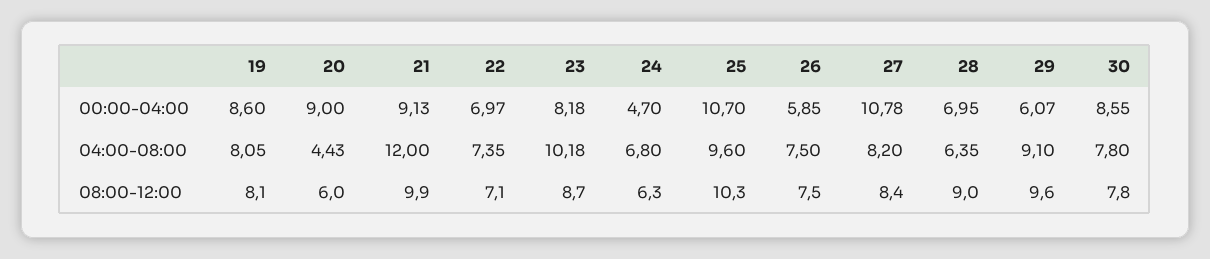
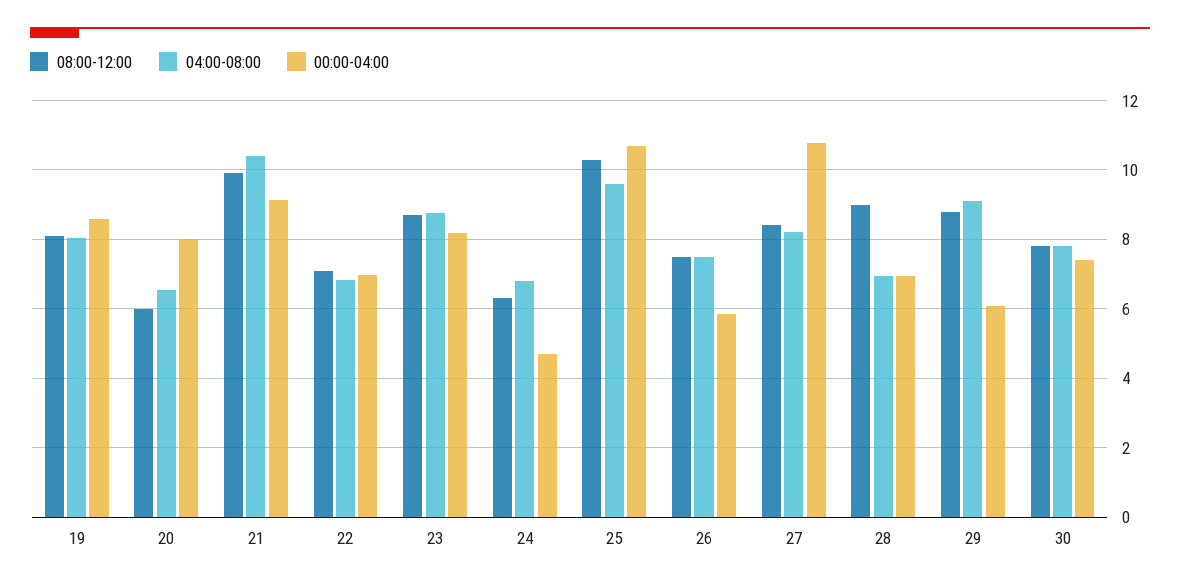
00:00-04:00, 20: 9 -> 8
00:00-04:00, 30: 8.55 -> 7.4
04:00-08:00, 20: 4.43 -> 6.6
04:00-08:00, 21: 12 -> 10.4
04:00-08:00, 22: 7.35 -> 6.8
04:00-08:00, 23: 10.18 -> 8.8
04:00-08:00, 28: 6.35 -> 7
08:00-12:00, 29: 9.6 -> 8.8

